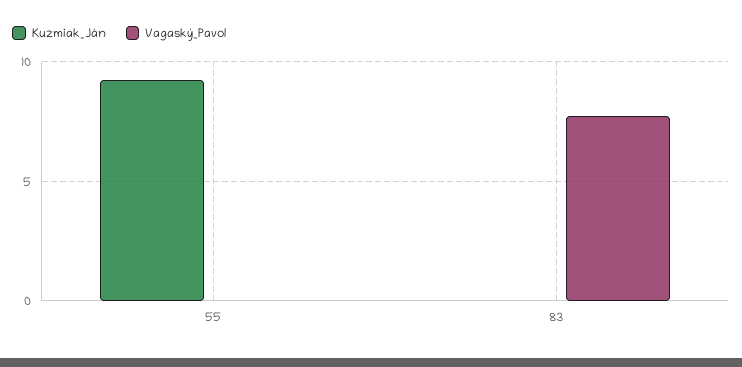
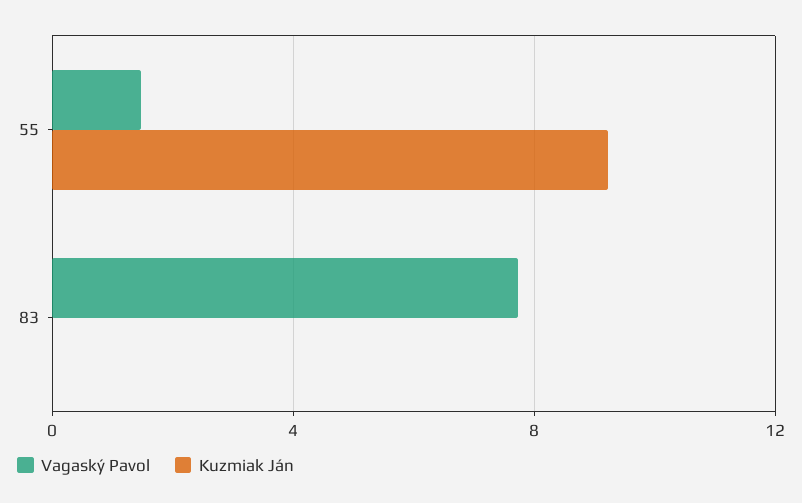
Vagaský_Pavol, 55: 0 -> 1.5

